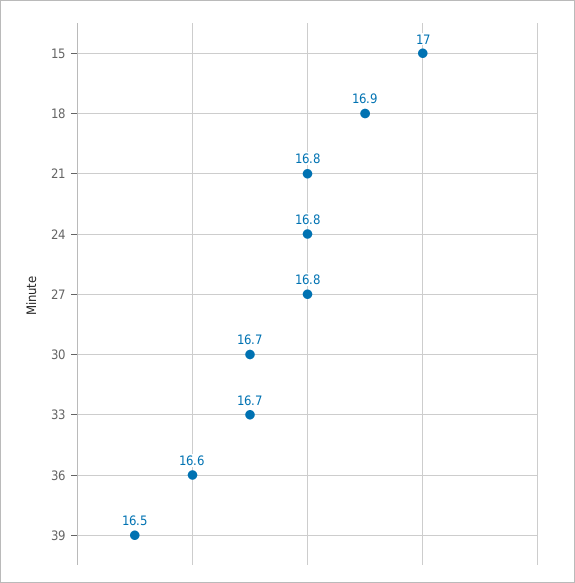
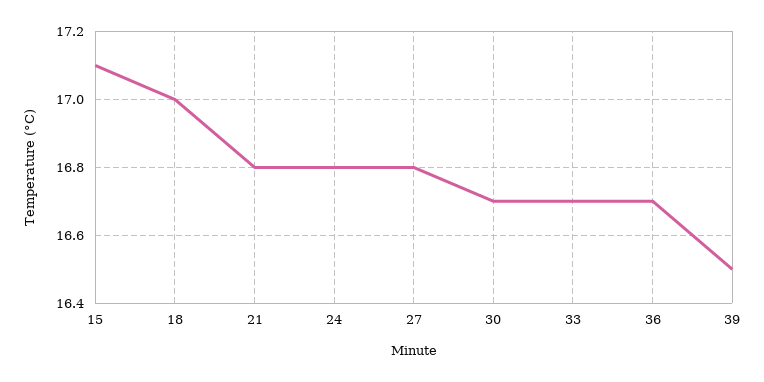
15: 17 -> 17.1
18: 16.9 -> 17
36: 16.6 -> 16.7

